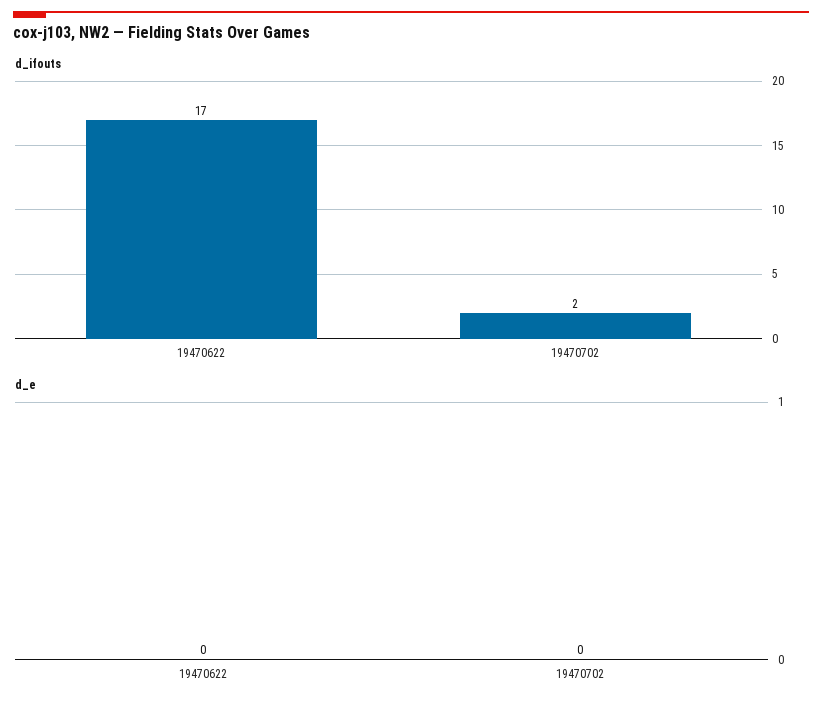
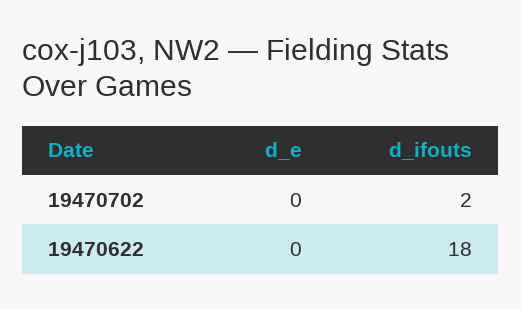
d_ifouts, 19470622: 17 -> 18

